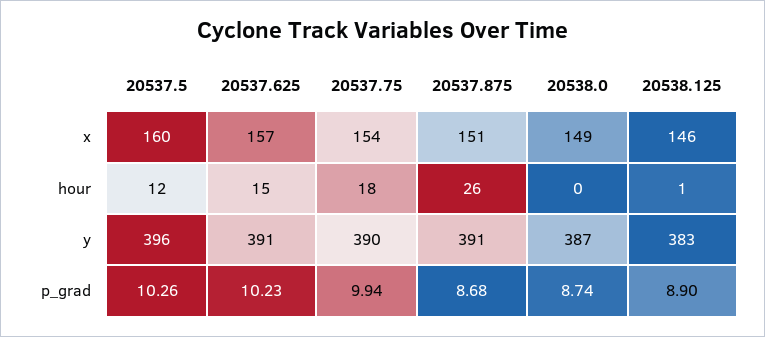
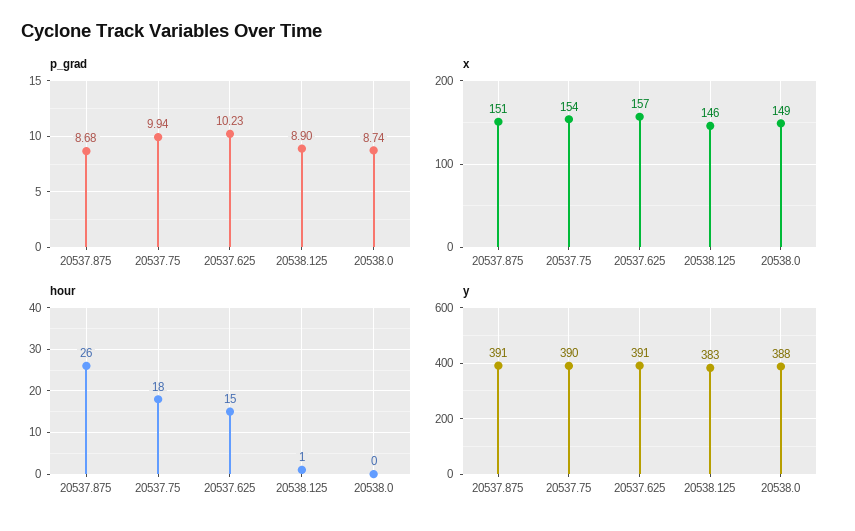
x, 20537.5: 160 -> none
hour, 20537.5: 12 -> none
y, 20537.5: 396 -> none
y, 20538.0: 387 -> 388
p_grad, 20537.5: 10.26 -> none

